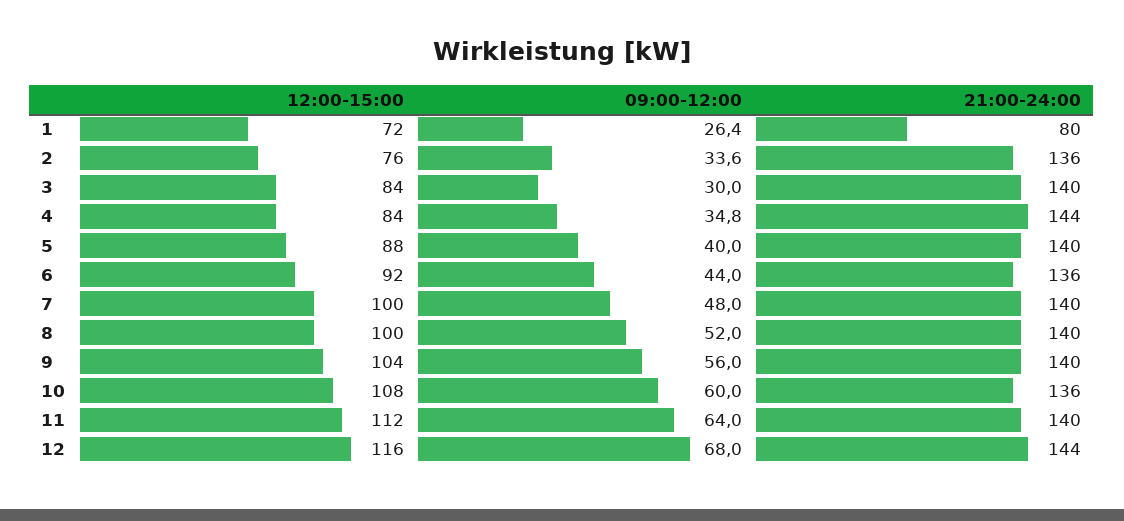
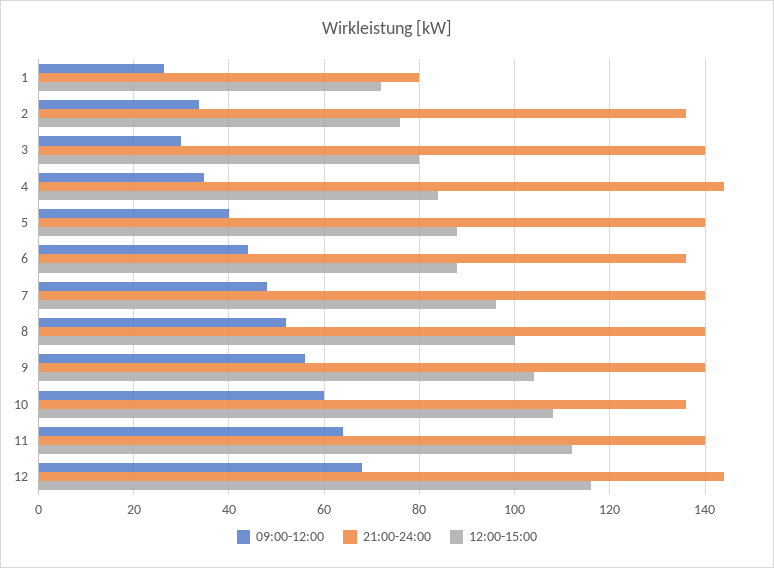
12:00-15:00, 3: 84 -> 80
12:00-15:00, 6: 92 -> 88
12:00-15:00, 7: 100 -> 96

